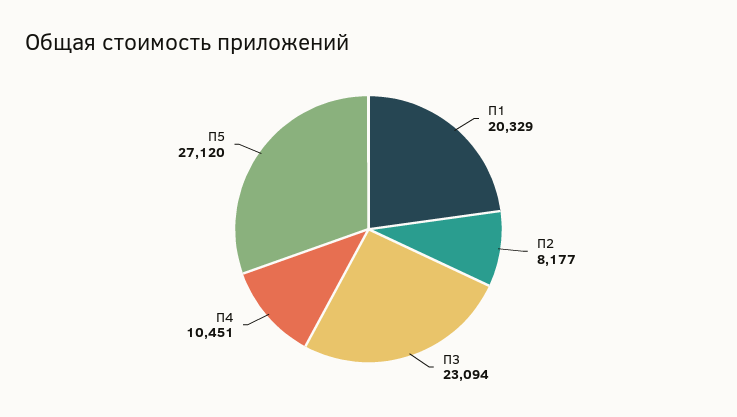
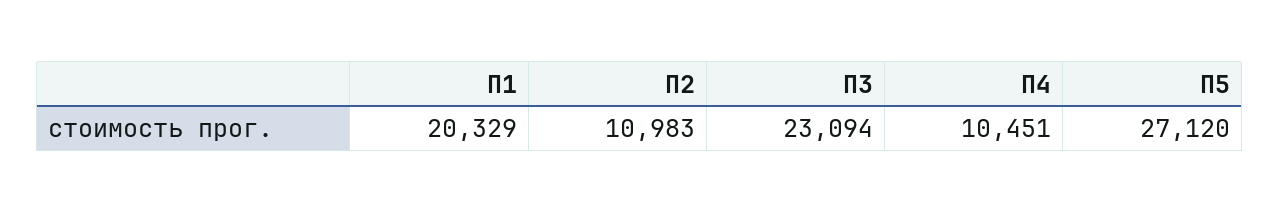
П2: 8177 -> 10983

